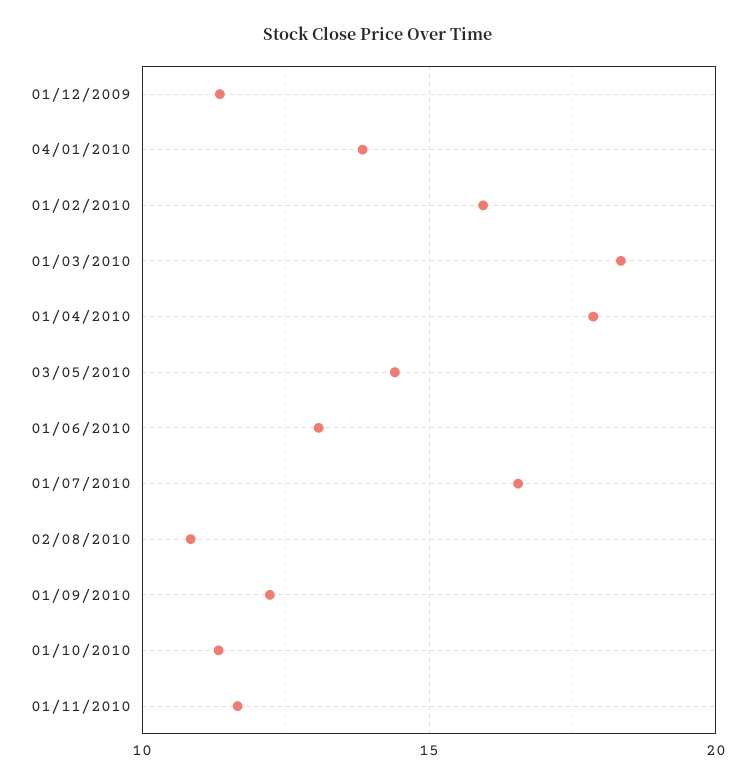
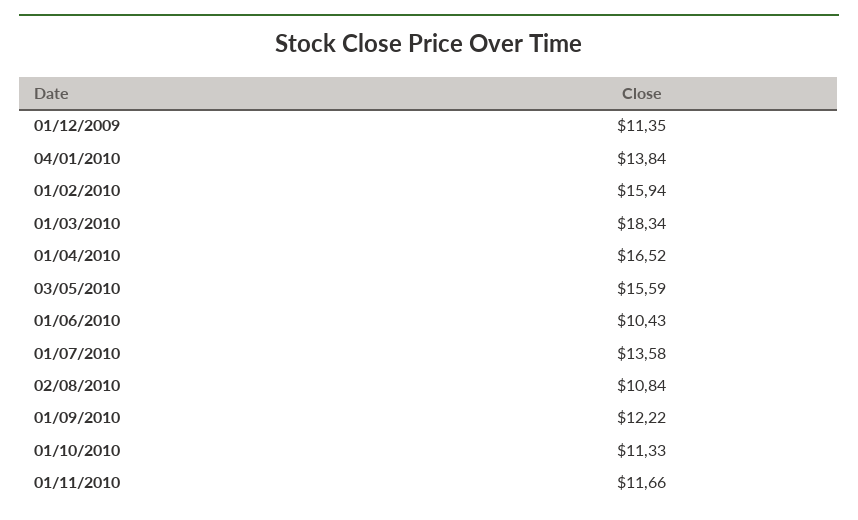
01/04/2010: 18 -> 16.52
03/05/2010: 14.5 -> 15.59
01/06/2010: 13 -> 10.43
01/07/2010: 16.5 -> 13.58

